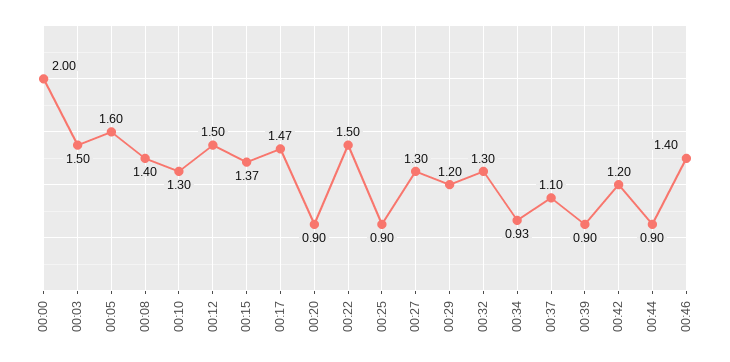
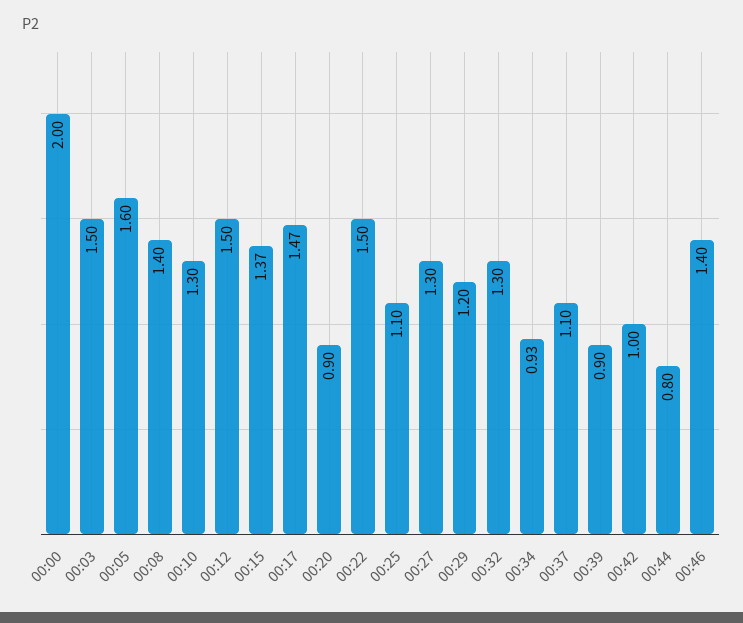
00:25: 0.9 -> 1.1
00:42: 1.2 -> 1
00:44: 0.9 -> 0.8

